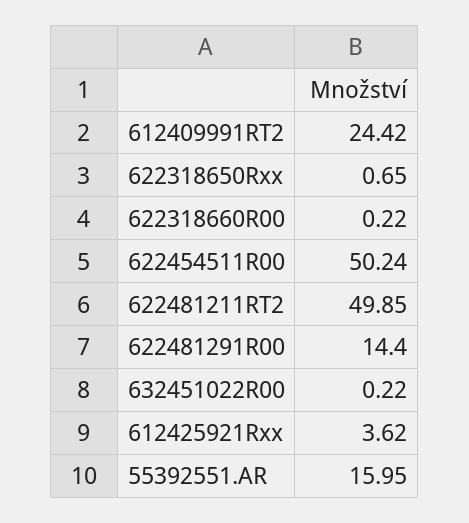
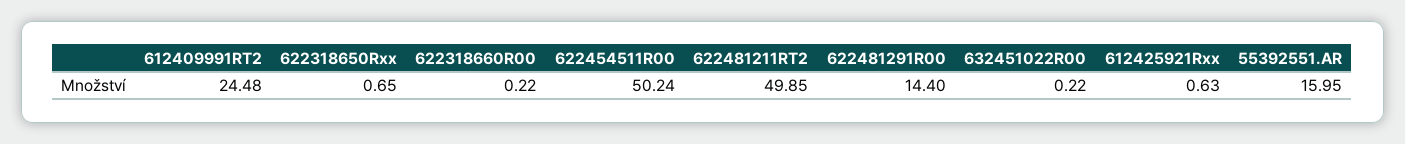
612409991RT2: 24.42 -> 24.48
612425921Rxx: 3.62 -> 0.63

